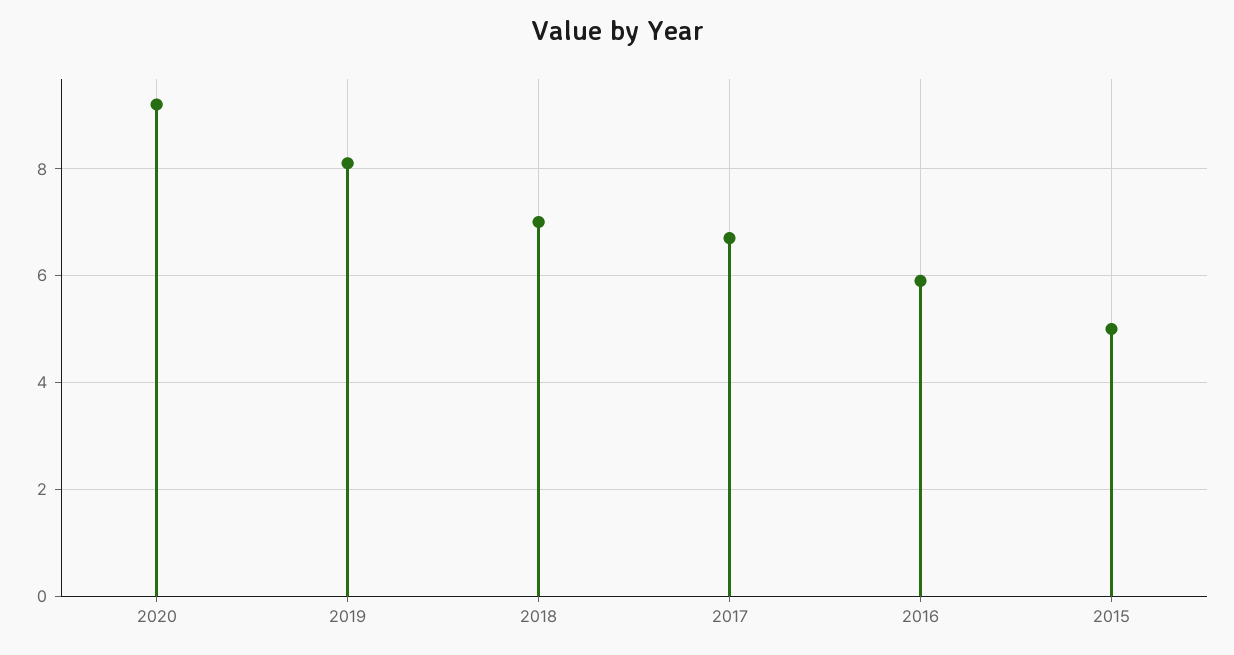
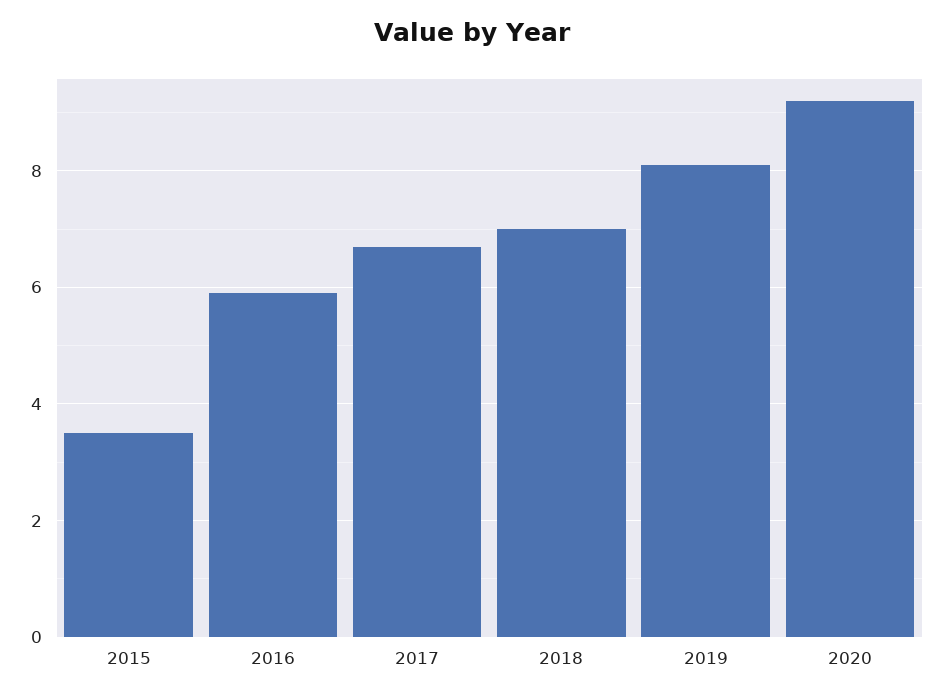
2015: 5 -> 3.5

